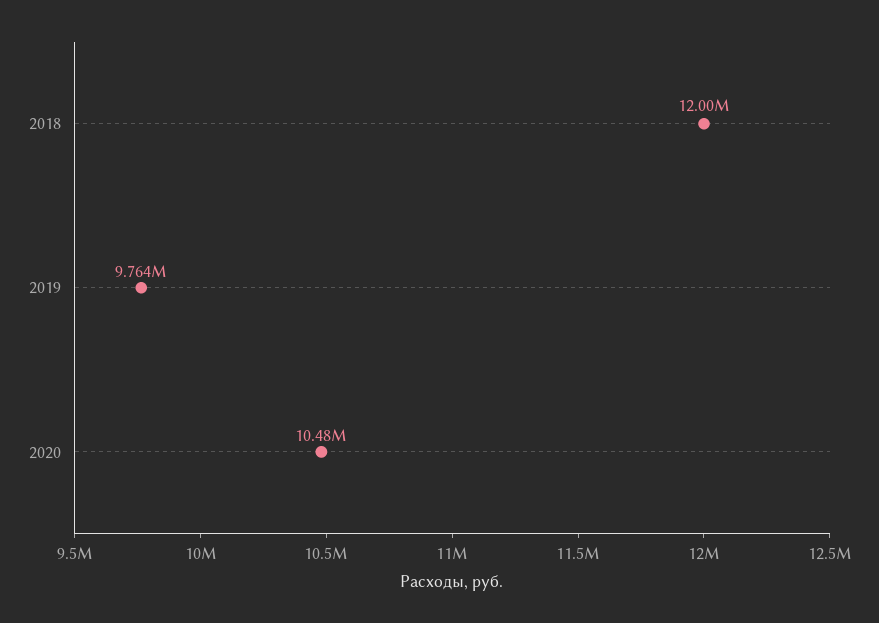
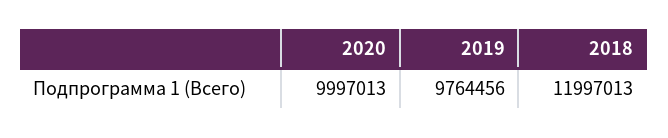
2020: 10480000 -> 9997013

